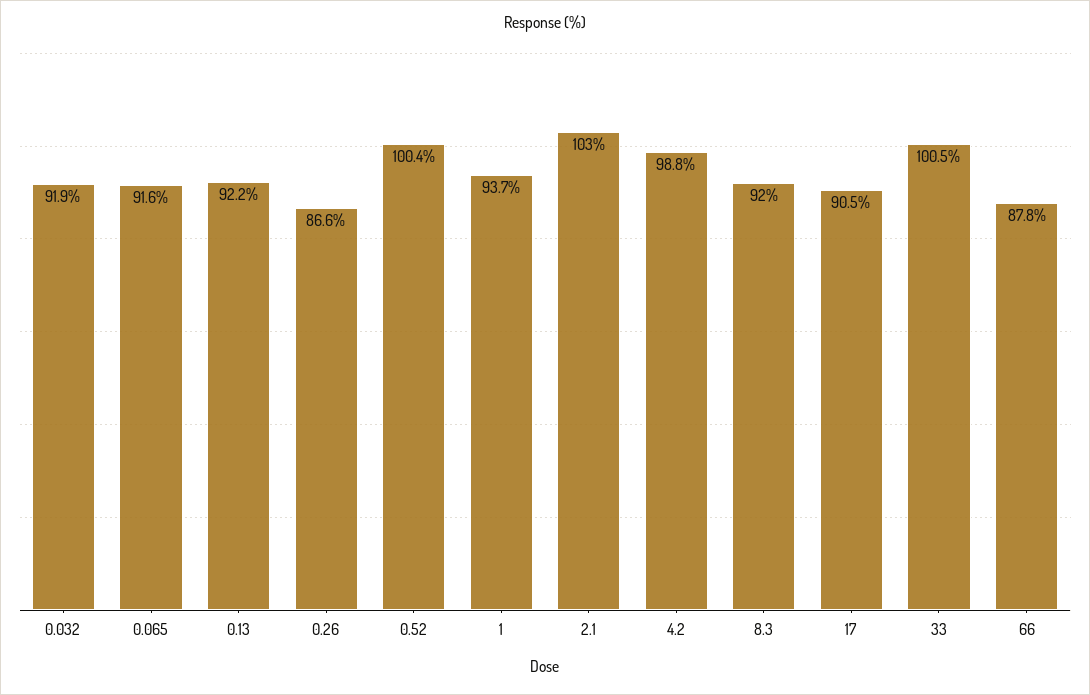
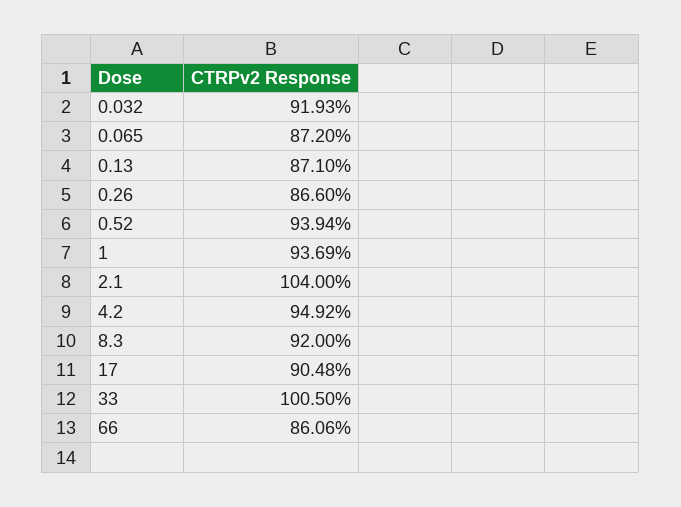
0.065: 91.6 -> 87.2
0.13: 92.2 -> 87.1
0.52: 100.4 -> 93.94
2.1: 103 -> 104
4.2: 98.8 -> 94.92
66: 87.8 -> 86.06

